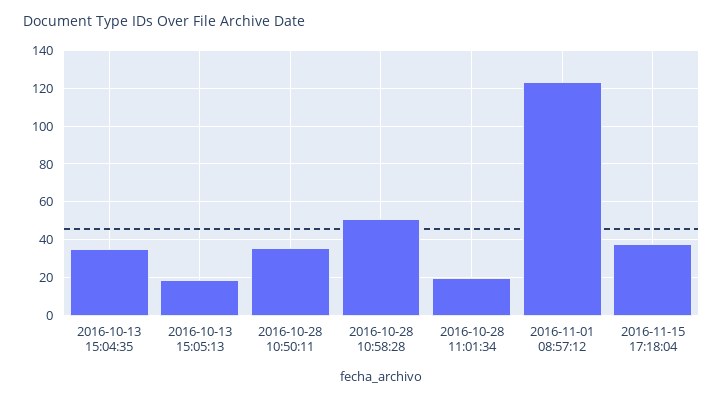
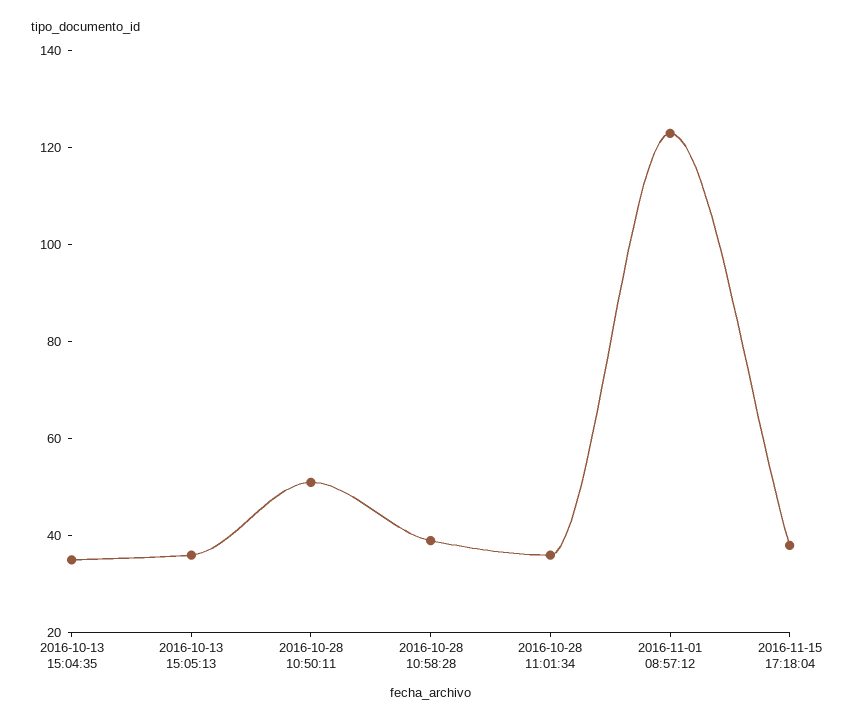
2016-10-13 15:05:13: 20 -> 35
2016-10-28 10:50:11: 35 -> 50
2016-10-28 10:58:28: 50 -> 40
2016-10-28 11:01:34: 20 -> 35

